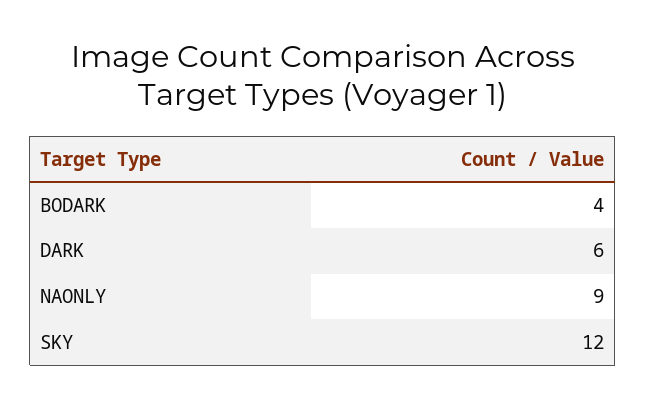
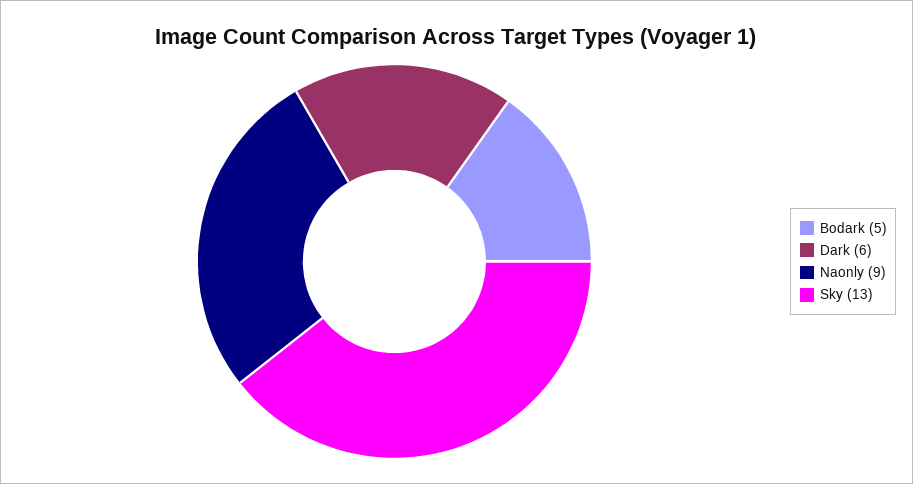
BODARK: 4 -> 5
SKY: 12 -> 13

